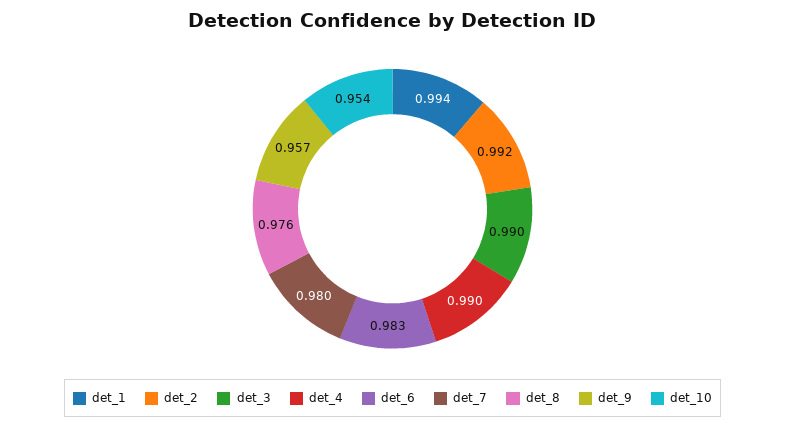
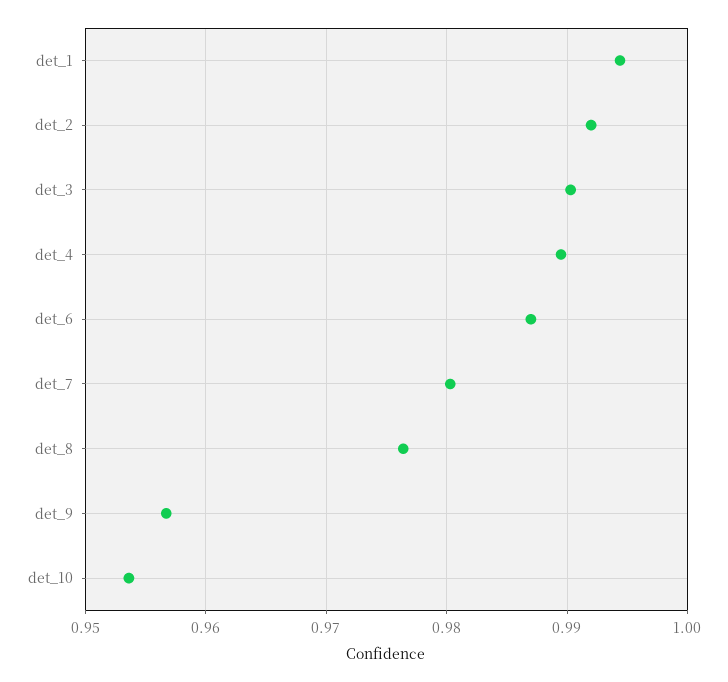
det_6: 0.983 -> 0.987

